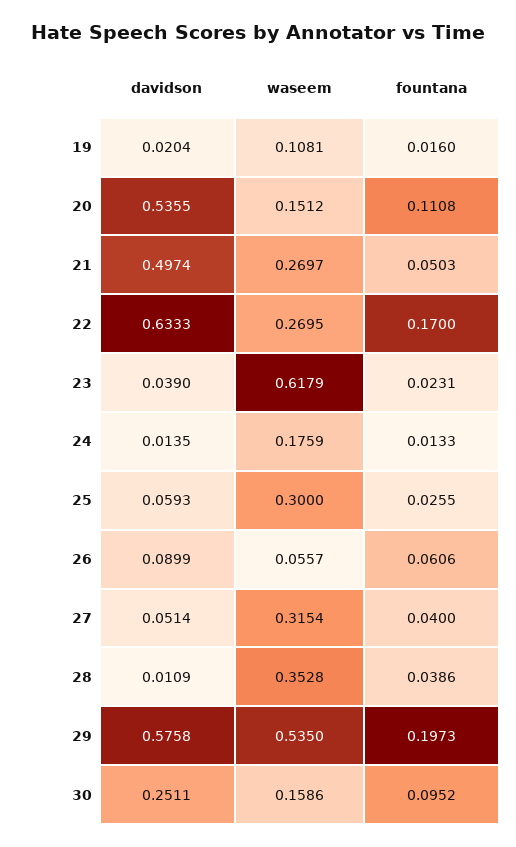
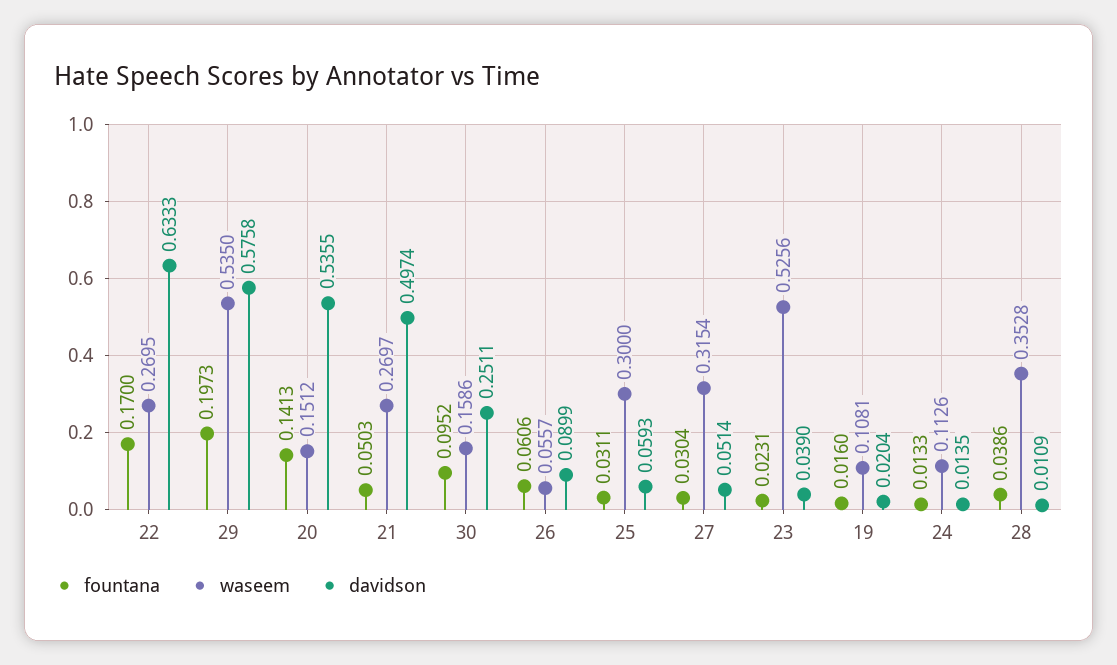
fountana, 20: 0.1108 -> 0.1413
waseem, 23: 0.6179 -> 0.5256
waseem, 24: 0.1759 -> 0.1126
fountana, 25: 0.0255 -> 0.0311
fountana, 27: 0.04 -> 0.0304

